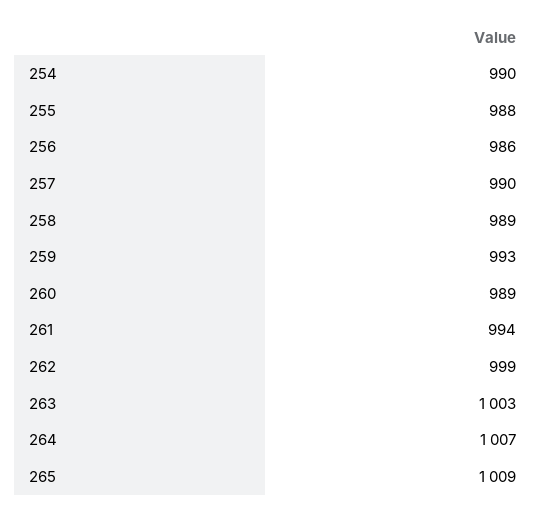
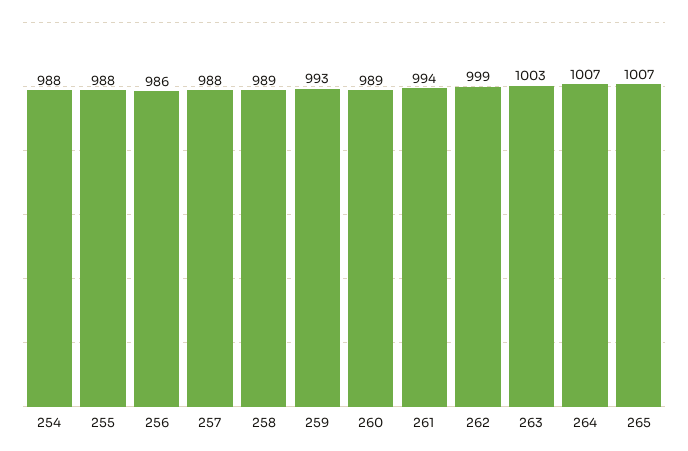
254: 990 -> 988
257: 990 -> 988
265: 1009 -> 1007

